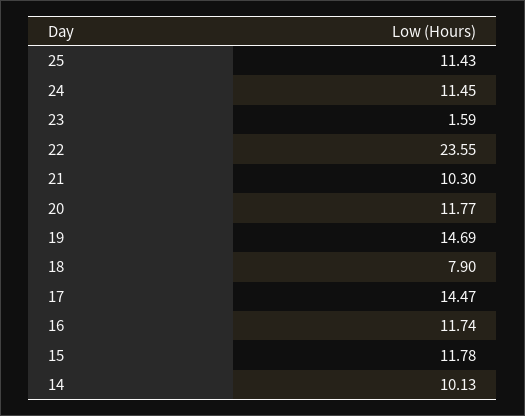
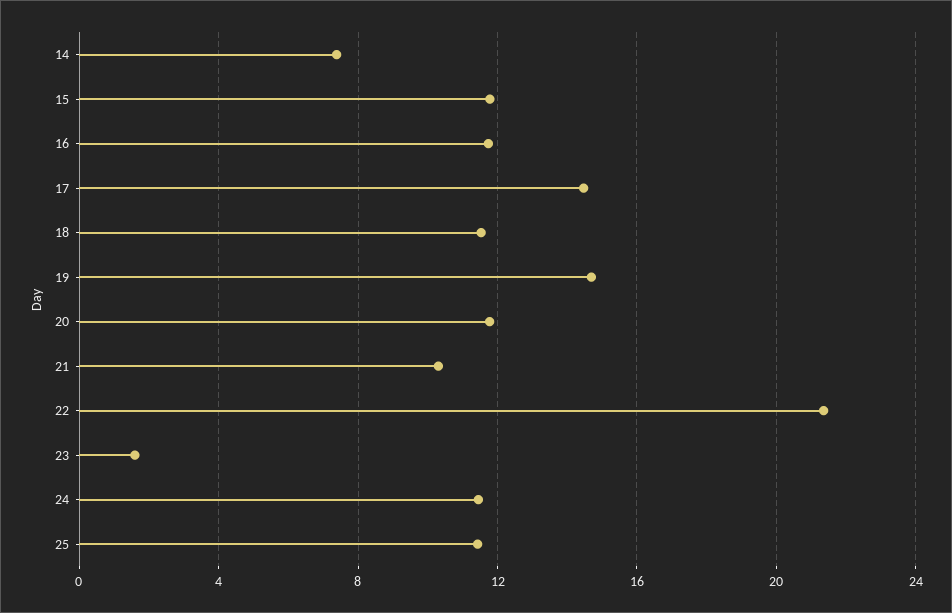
22: 23.55 -> 21.5
18: 7.9 -> 11.5
14: 10.13 -> 7.5

